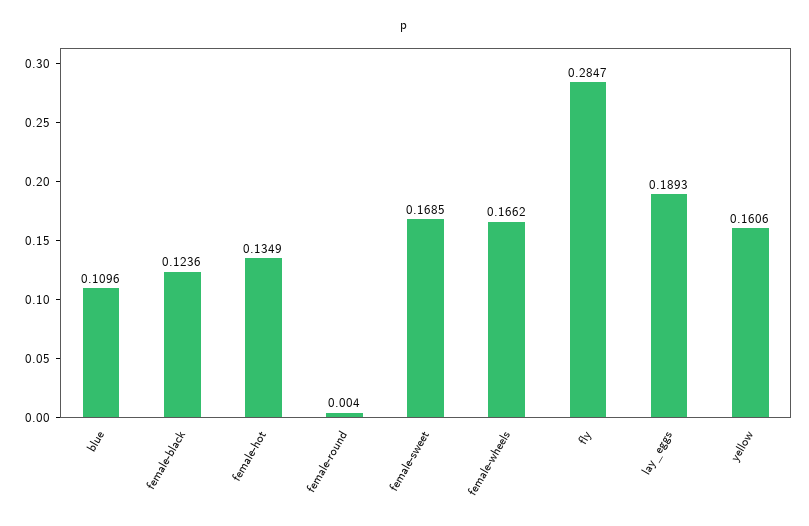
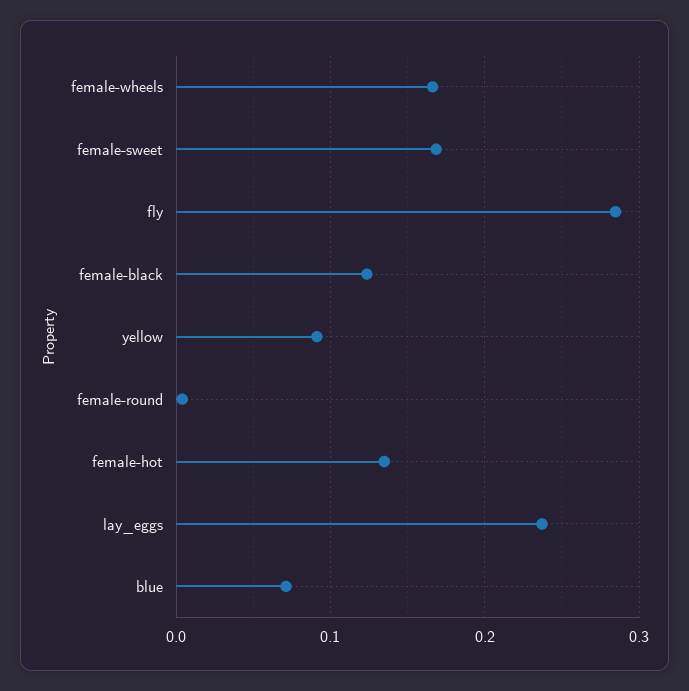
blue: 0.1096 -> 0.07
lay_eggs: 0.1893 -> 0.24
yellow: 0.1606 -> 0.09

